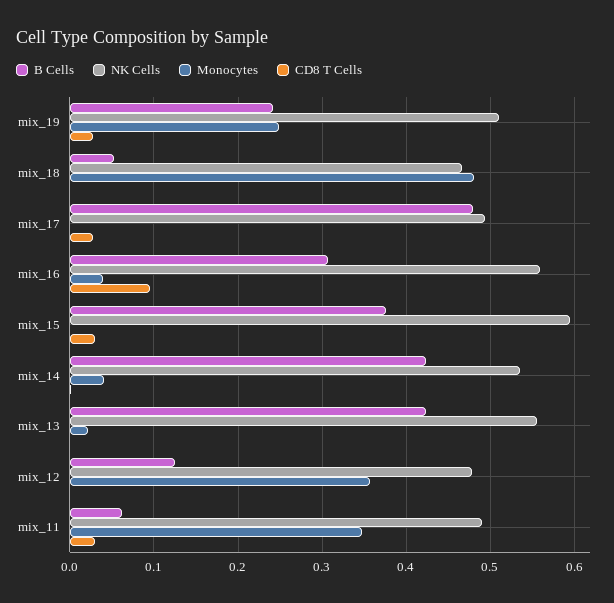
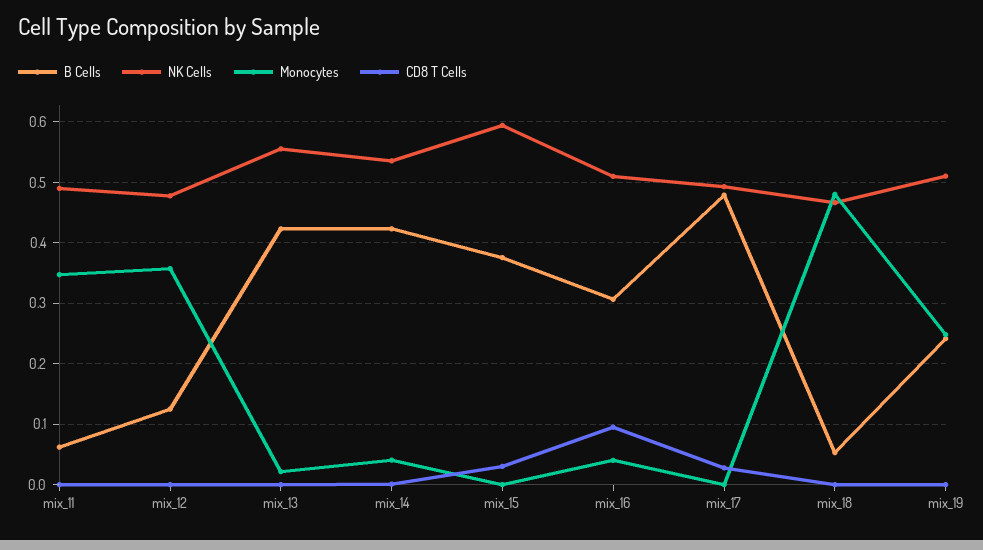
CD8 T Cells, mix_19: 0.03 -> 0
NK Cells, mix_16: 0.56 -> 0.51
CD8 T Cells, mix_11: 0.03 -> 0

